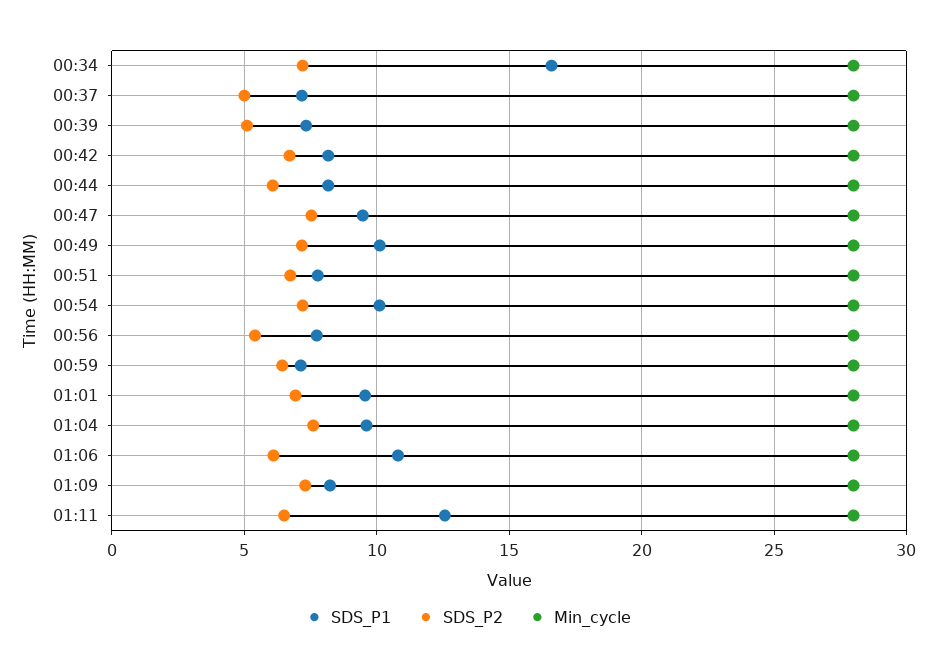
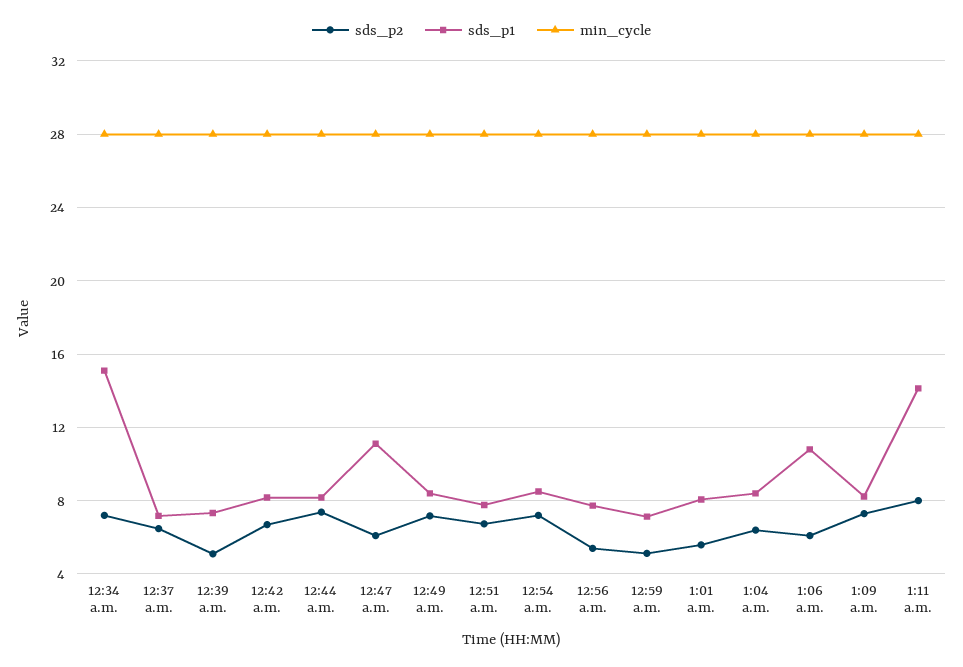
SDS_P1, 00:34: 16.5 -> 15
SDS_P2, 00:37: 5 -> 6.5
SDS_P2, 00:44: 6 -> 7.5
SDS_P1, 00:47: 9.5 -> 11
SDS_P2, 00:47: 7.5 -> 6
SDS_P1, 00:49: 10 -> 8.5
SDS_P1, 00:54: 10 -> 8.5
SDS_P2, 00:59: 6.5 -> 5
SDS_P1, 01:01: 9.5 -> 8
SDS_P2, 01:01: 7 -> 5.5
SDS_P1, 01:04: 9.5 -> 8.5
SDS_P2, 01:04: 7.5 -> 6.5
SDS_P1, 01:11: 12.5 -> 14
SDS_P2, 01:11: 6.5 -> 8

